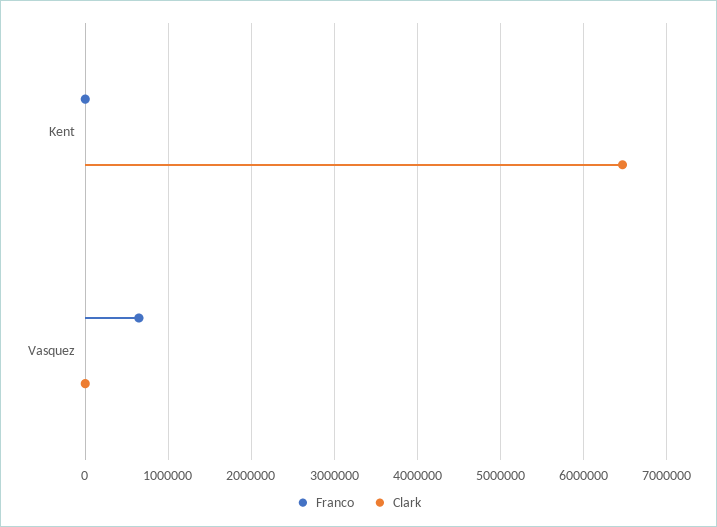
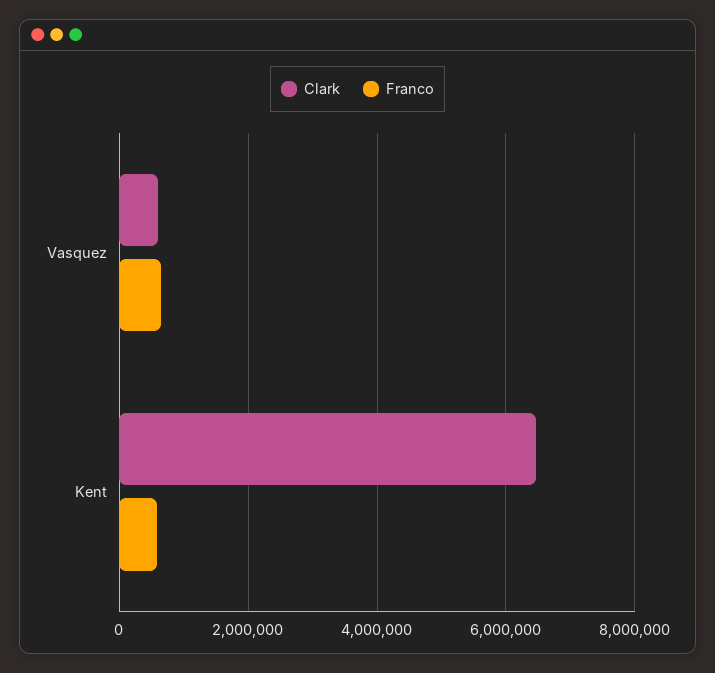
Franco, Kent: 0 -> 600000
Clark, Vasquez: 0 -> 600000

